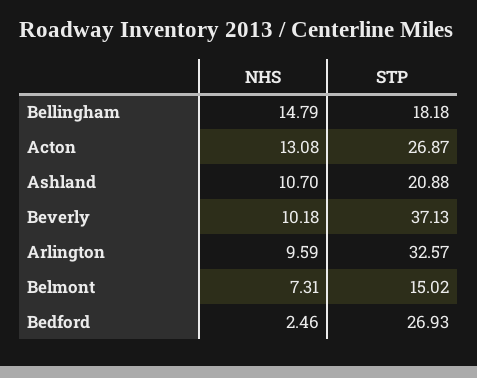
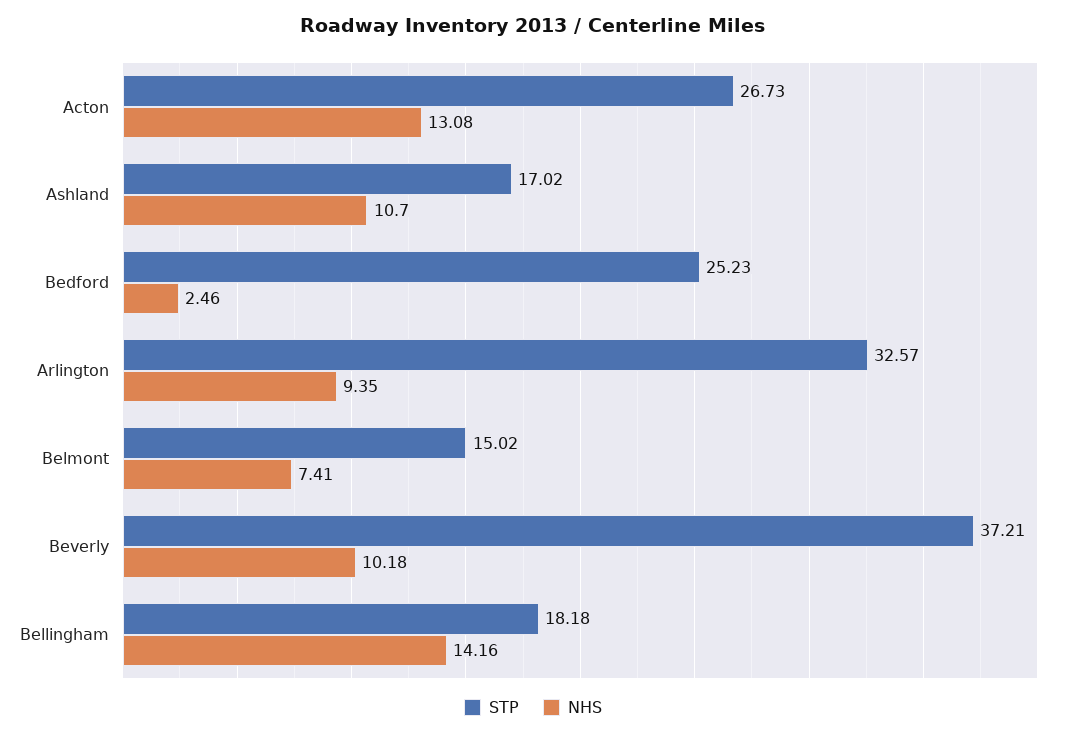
NHS, Bellingham: 14.79 -> 14.16
STP, Acton: 26.87 -> 26.73
STP, Ashland: 20.88 -> 17.02
STP, Beverly: 37.13 -> 37.21
NHS, Arlington: 9.59 -> 9.35
NHS, Belmont: 7.31 -> 7.41
STP, Bedford: 26.93 -> 25.23

